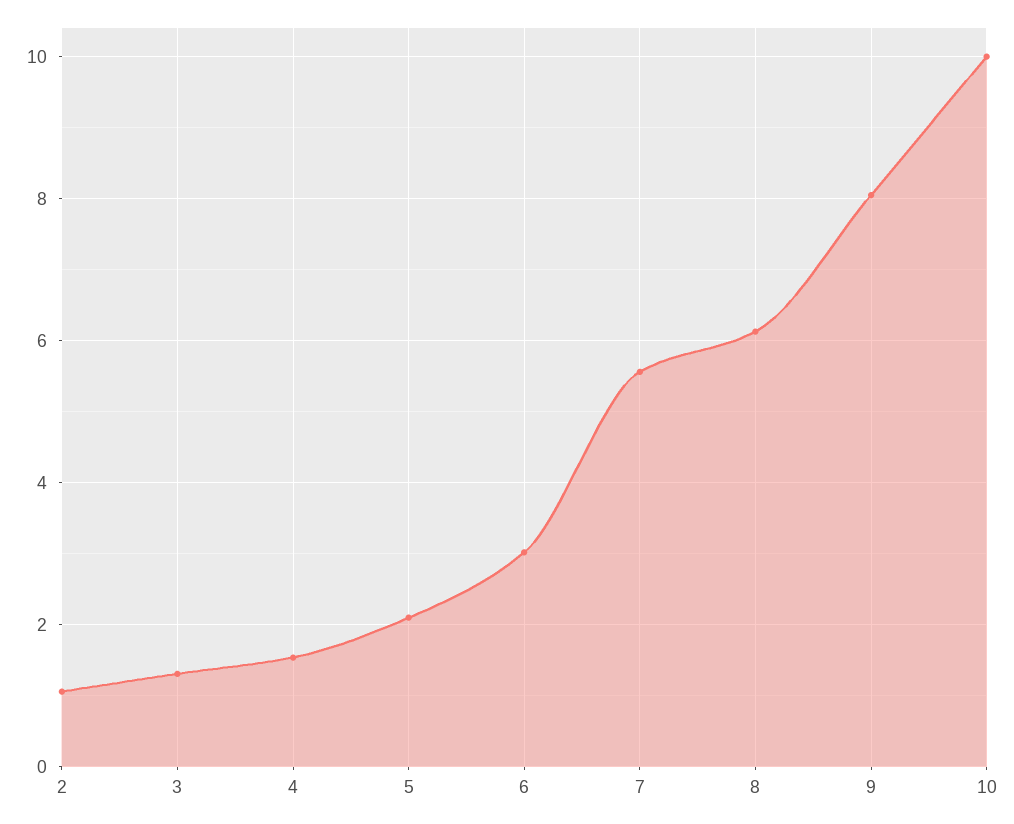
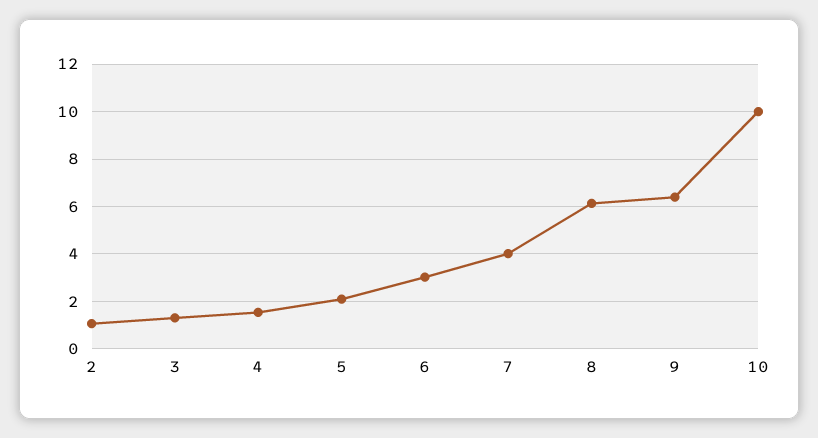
7: 5.6 -> 4
9: 8 -> 6.5

